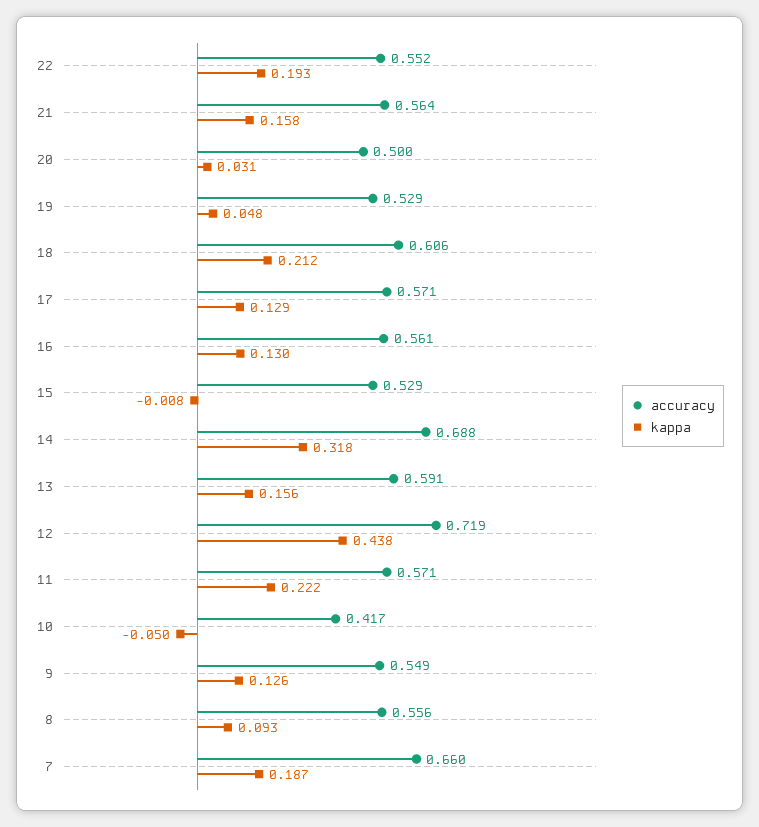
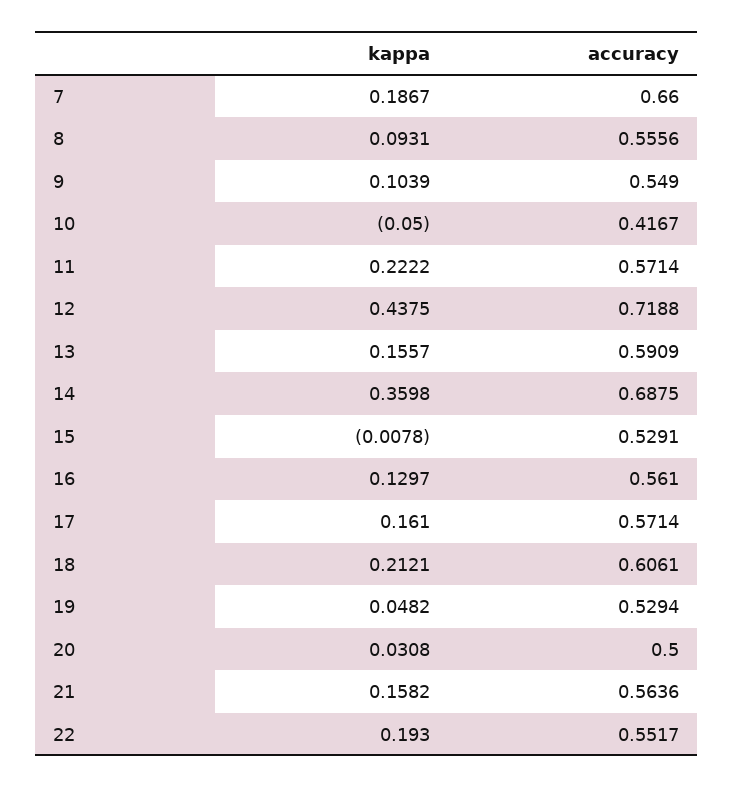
kappa, 17: 0.129 -> 0.161
kappa, 14: 0.318 -> 0.3598
kappa, 9: 0.126 -> 0.1039

